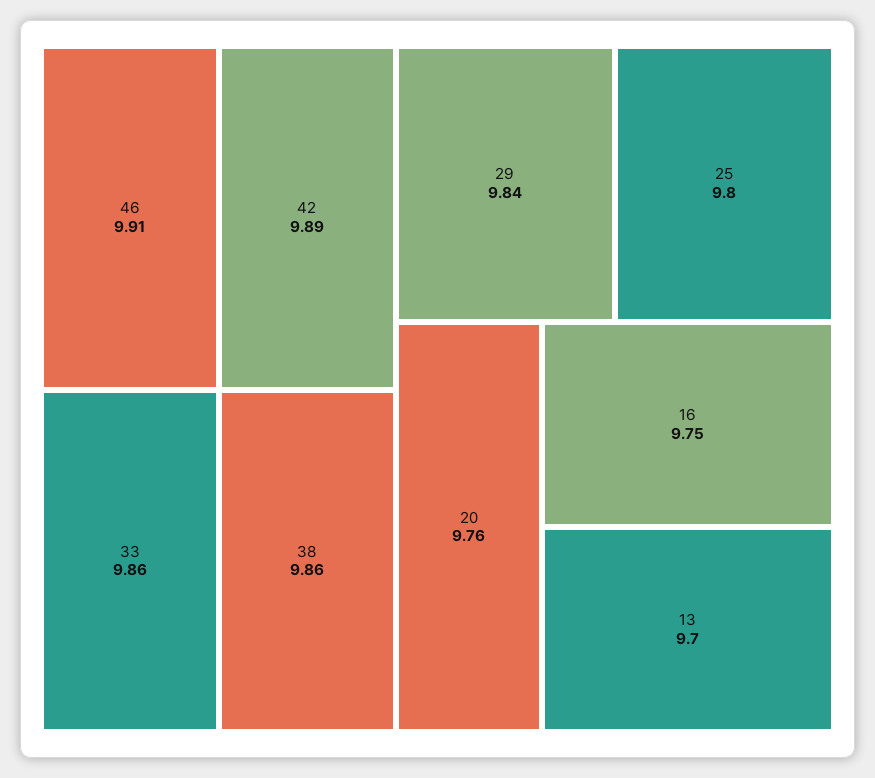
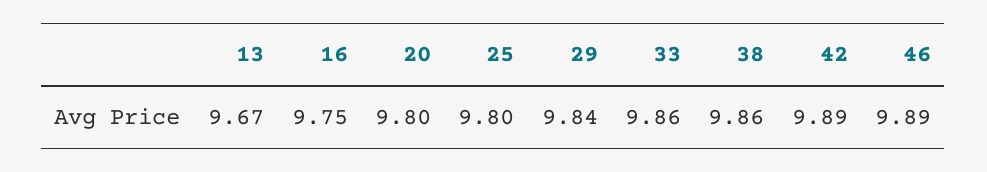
46: 9.91 -> 9.89
20: 9.76 -> 9.8
13: 9.7 -> 9.67

